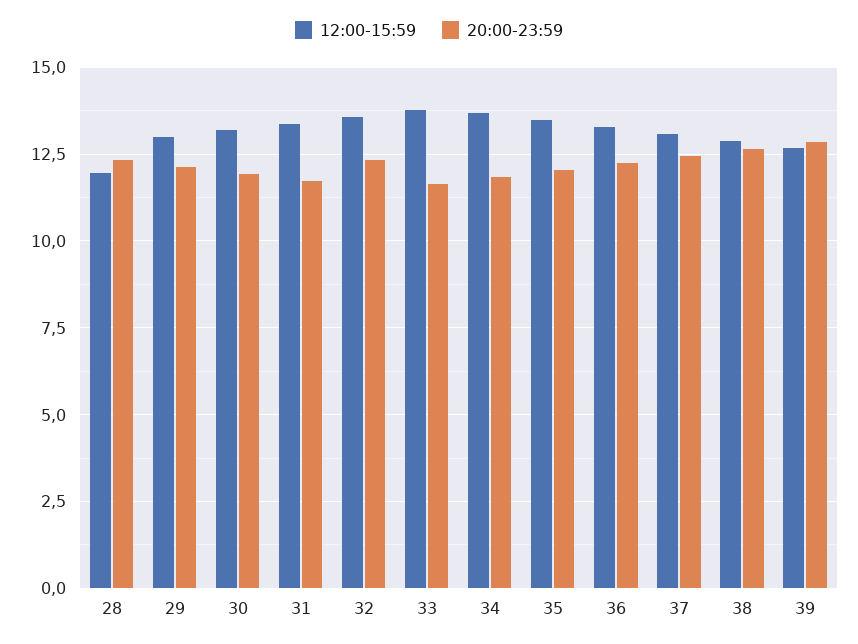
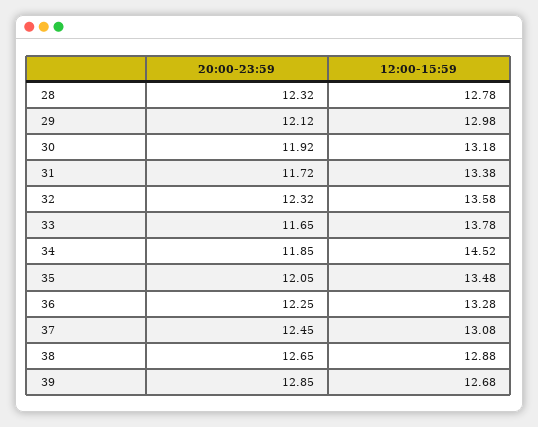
12:00-15:59, 28: 12 -> 12.78
12:00-15:59, 34: 13.75 -> 14.52

